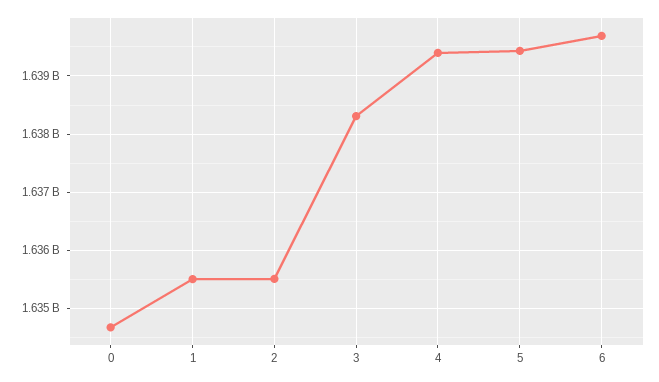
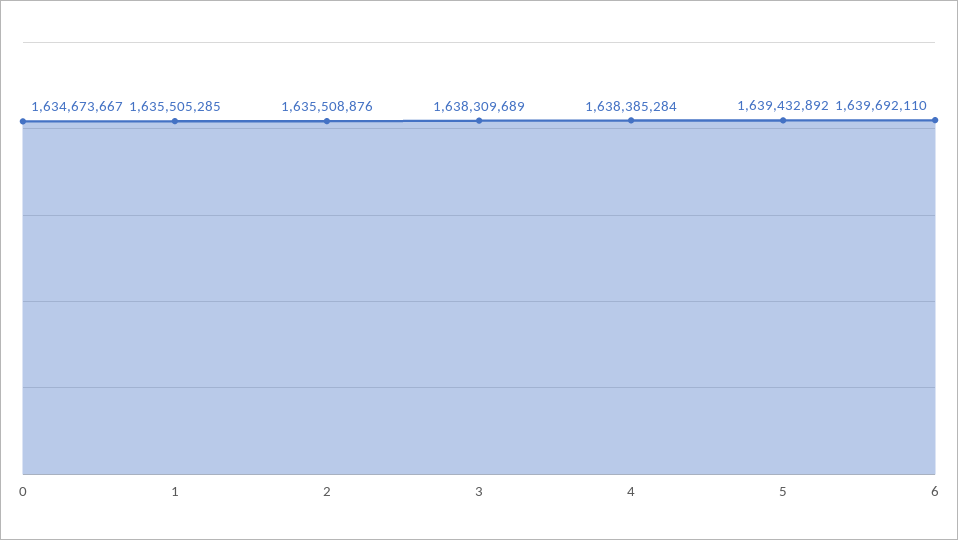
4: 1639400000 -> 1638385284

